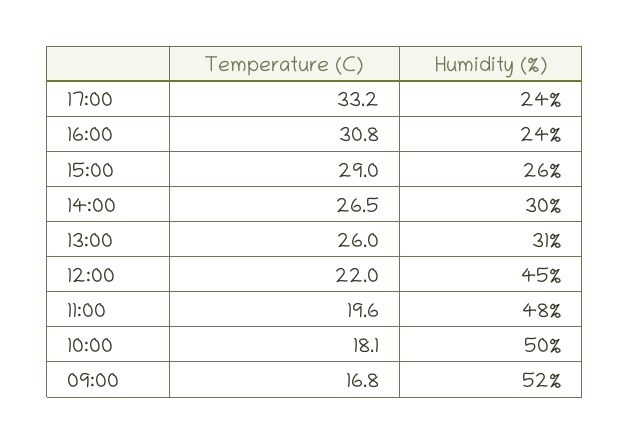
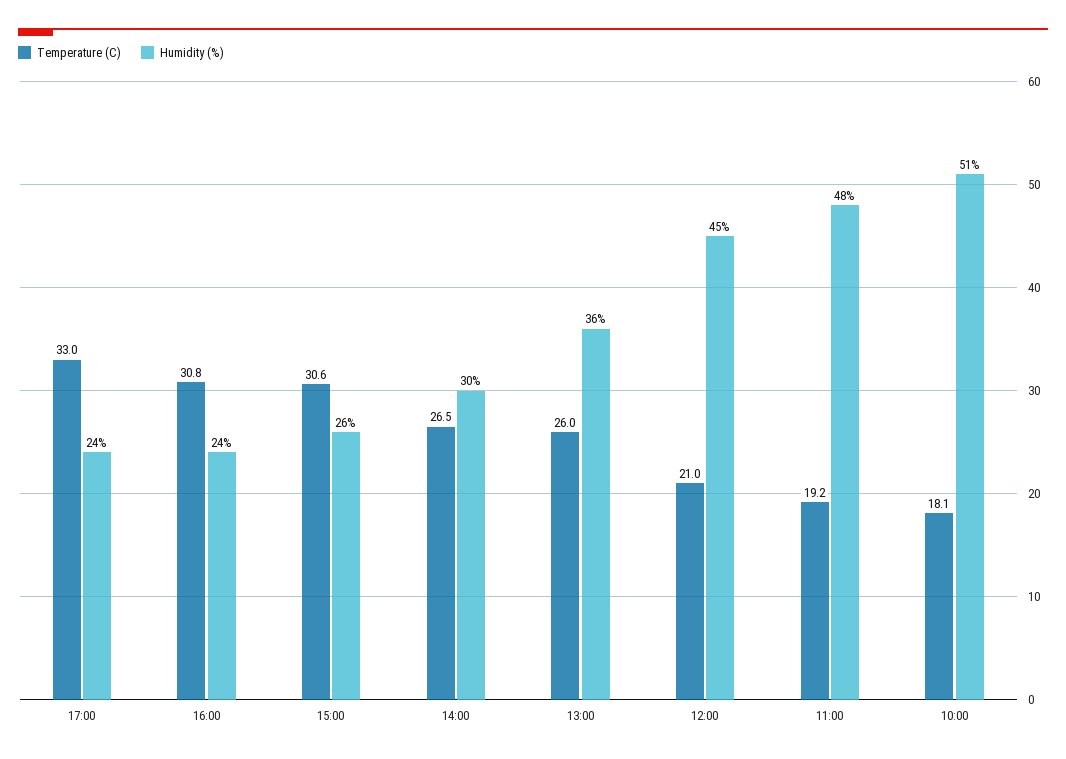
Temperature (C), 17:00: 33.2 -> 33
Temperature (C), 15:00: 29 -> 30.6
Humidity (%), 13:00: 31 -> 36
Temperature (C), 12:00: 22 -> 21
Temperature (C), 11:00: 19.6 -> 19.2
Humidity (%), 10:00: 50 -> 51
Temperature (C), 09:00: 16.8 -> none
Humidity (%), 09:00: 52 -> none

